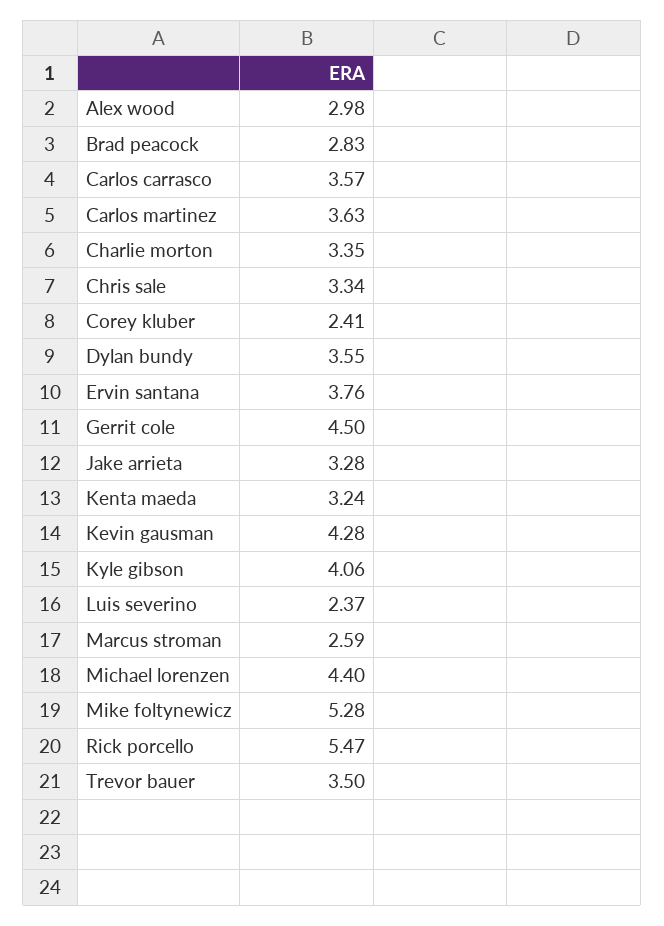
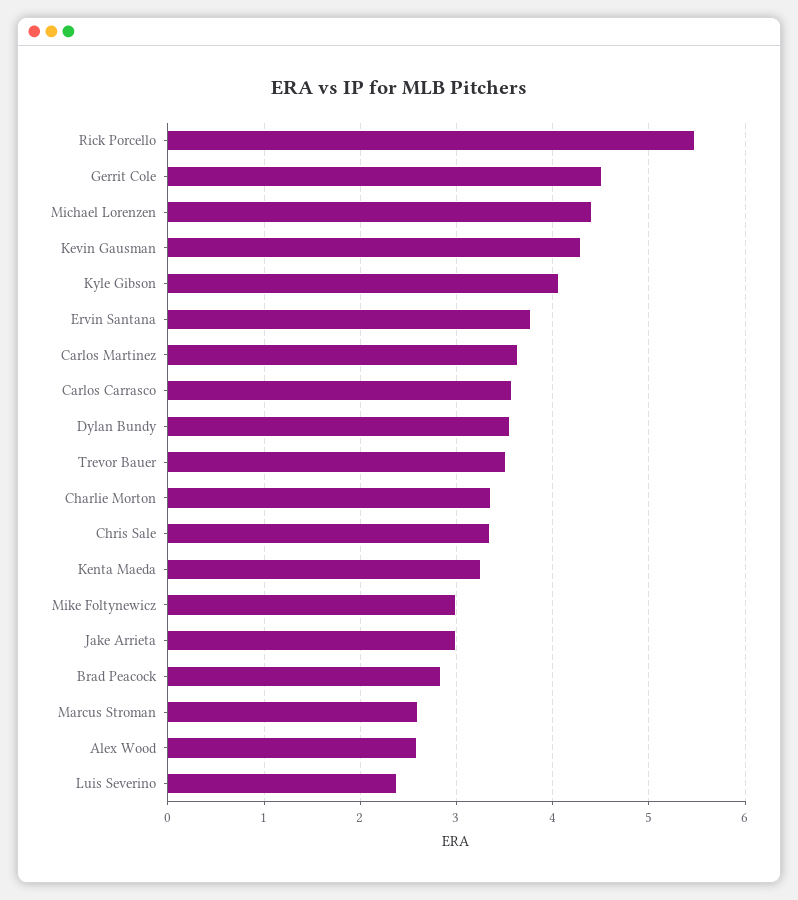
Alex wood: 2.98 -> 2.6
Corey kluber: 2.41 -> none
Jake arrieta: 3.28 -> 3
Mike foltynewicz: 5.28 -> 3

